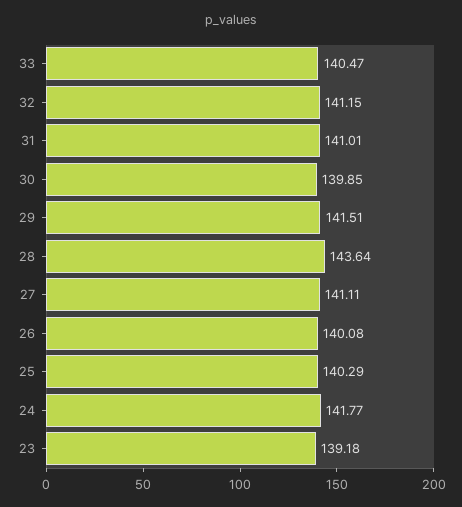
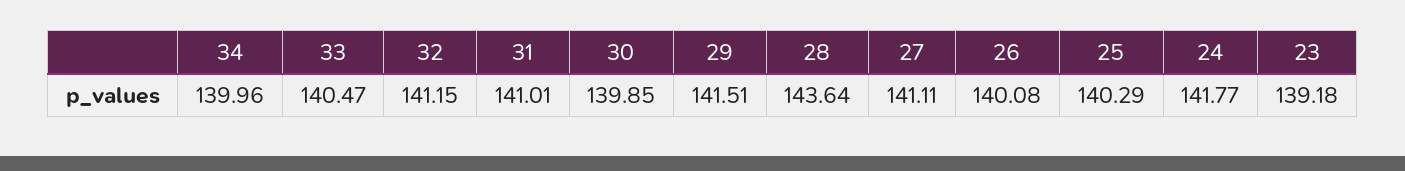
34: none -> 139.96

